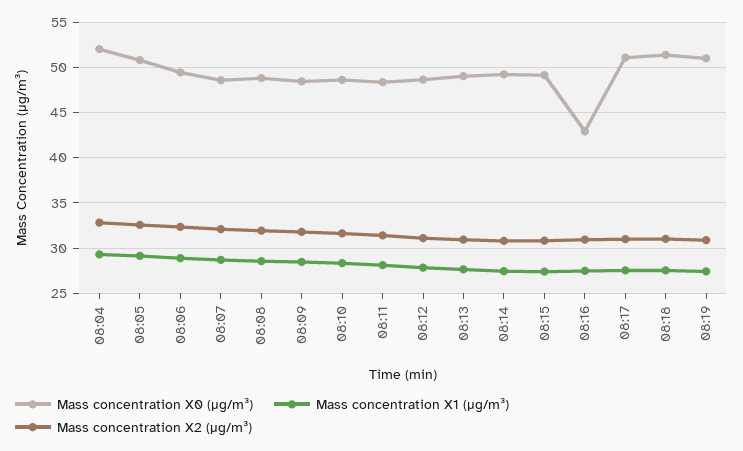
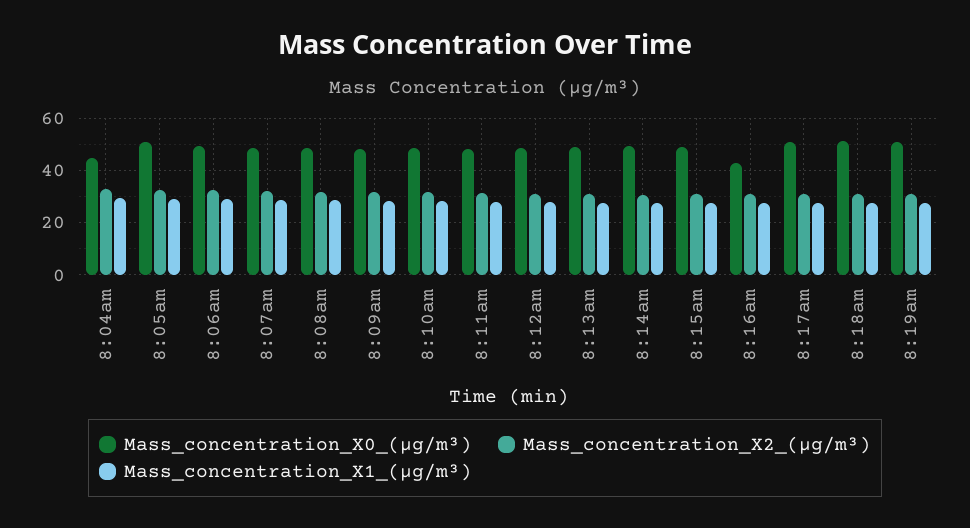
Mass concentration X0 (μg/m³), 08:04: 52 -> 45

